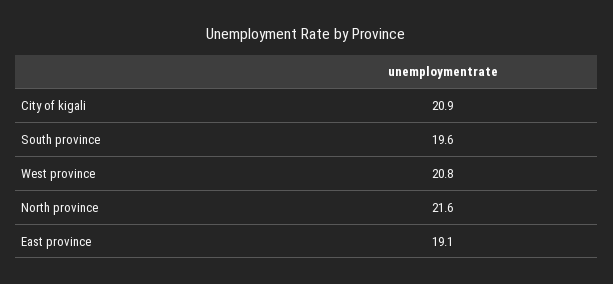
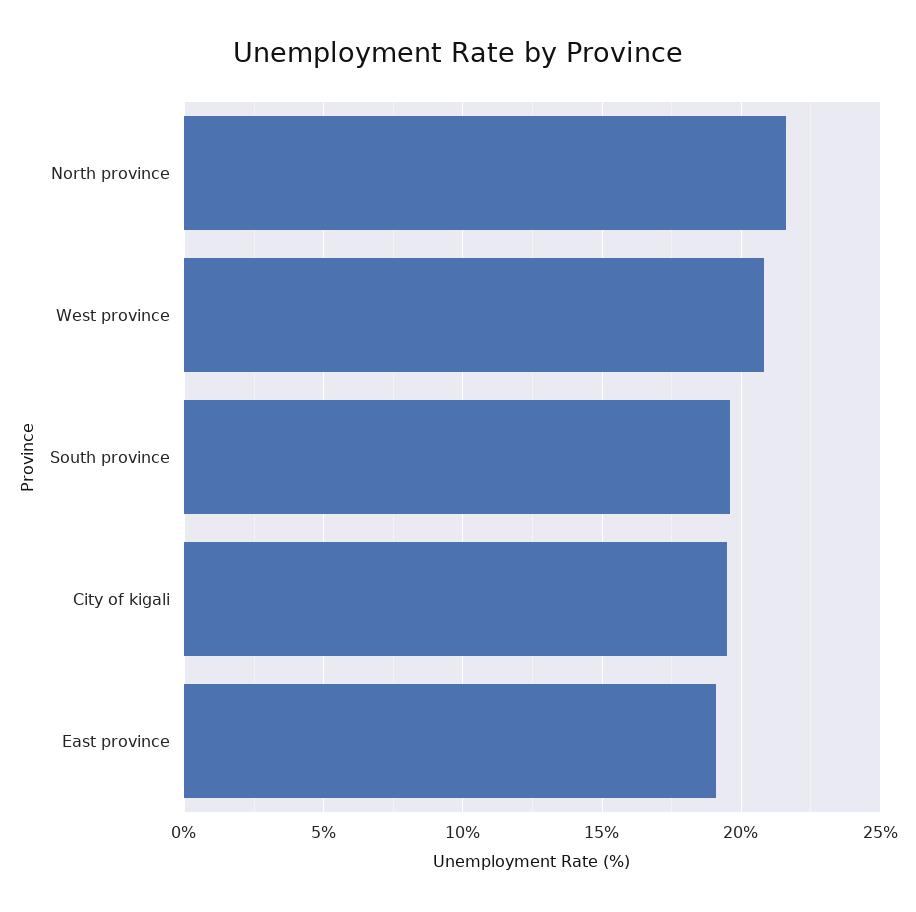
City of kigali: 20.9 -> 19.5

